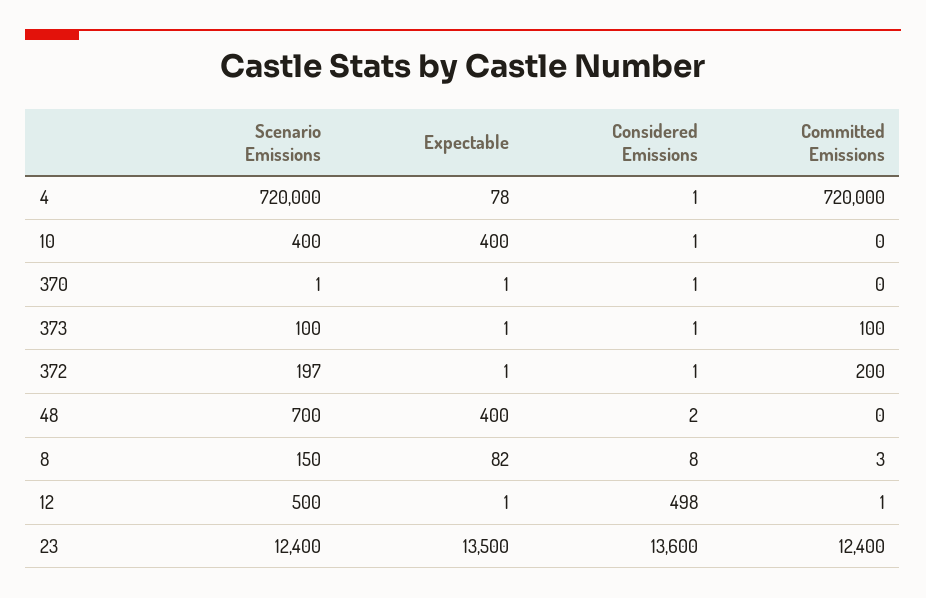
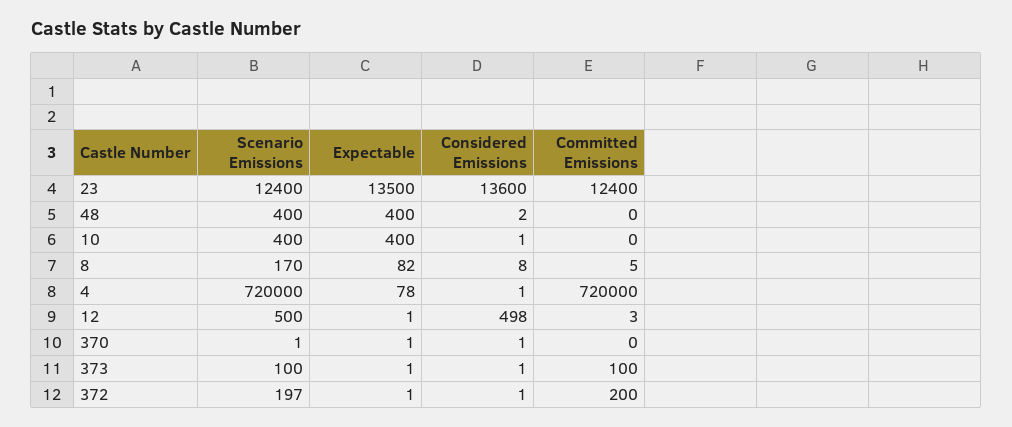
Scenario Emissions, 48: 700 -> 400
Scenario Emissions, 8: 150 -> 170
Committed Emissions, 8: 3 -> 5
Committed Emissions, 12: 1 -> 3

